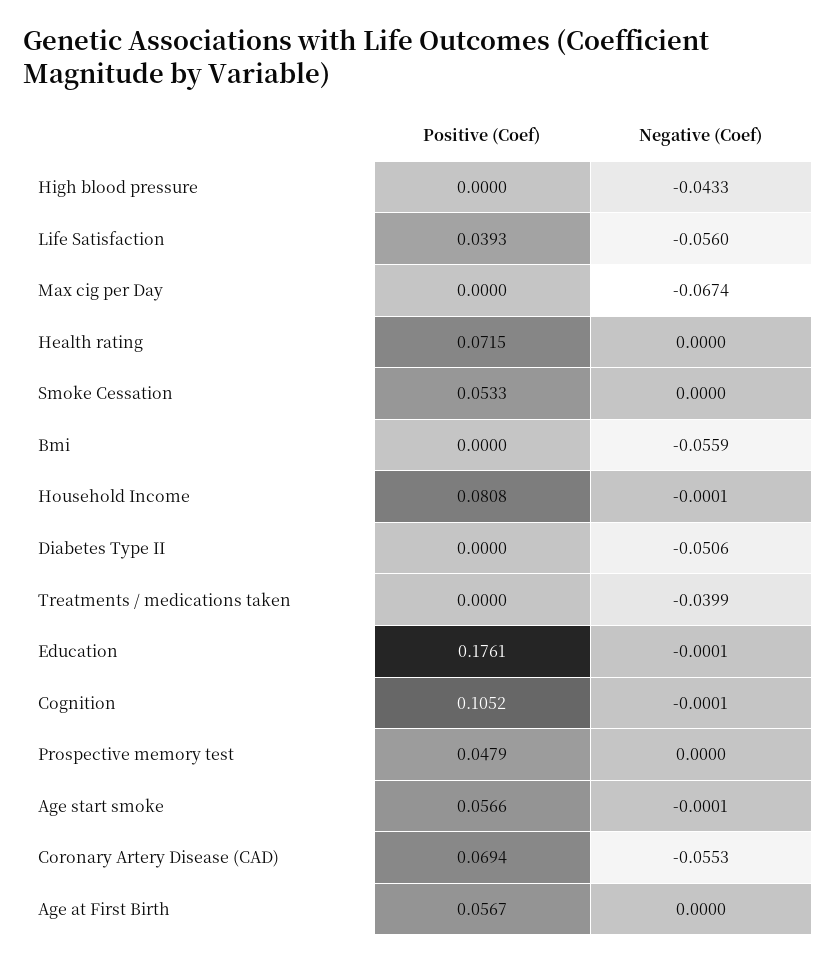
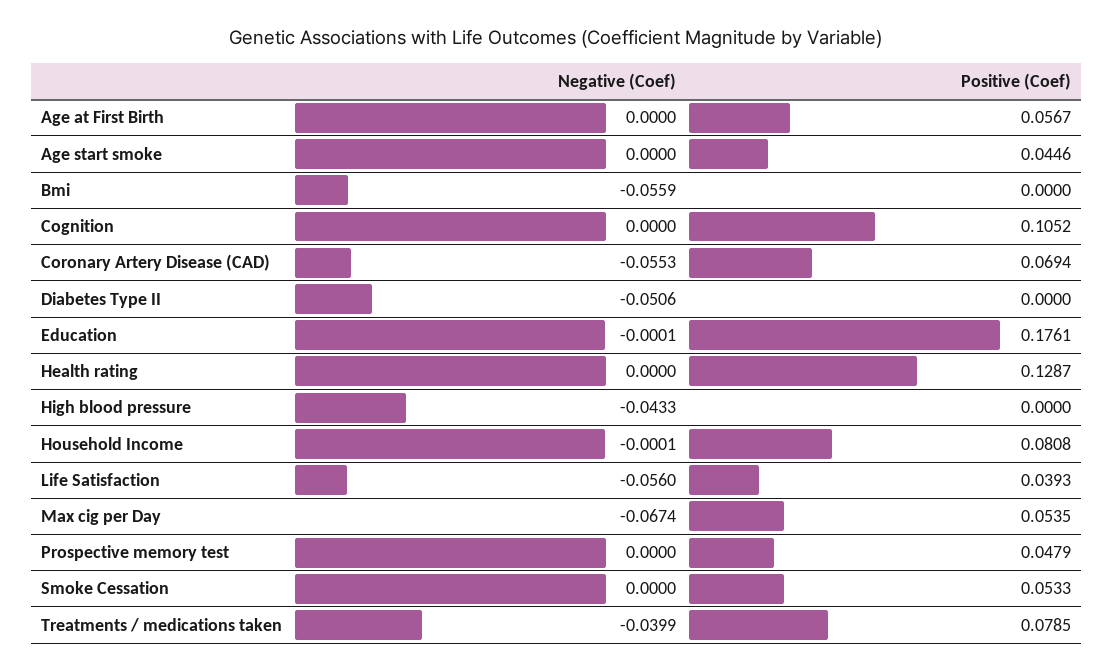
Positive (Coef), Max cig per Day: 0 -> 0.0535
Positive (Coef), Health rating: 0.0715 -> 0.1287
Positive (Coef), Treatments / medications taken: 0 -> 0.0785
Negative (Coef), Cognition: -0.0001 -> 0
Positive (Coef), Age start smoke: 0.0566 -> 0.0446
Negative (Coef), Age start smoke: -0.0001 -> 0

